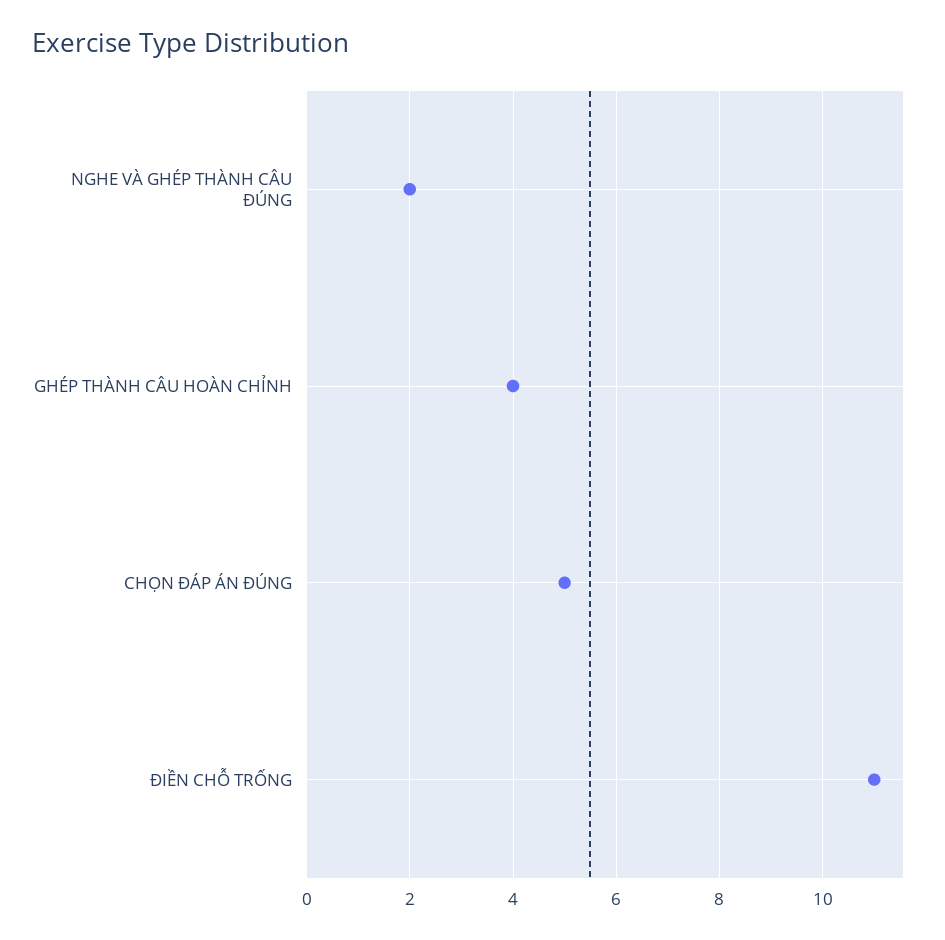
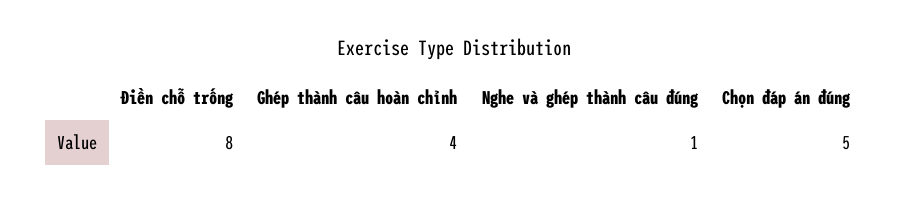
NGHE VÀ GHÉP THÀNH CÂU ĐÚNG: 2 -> 1
ĐIỀN CHỖ TRỐNG: 11 -> 8

